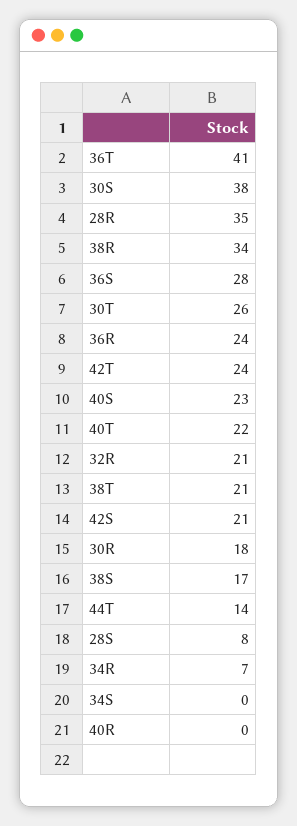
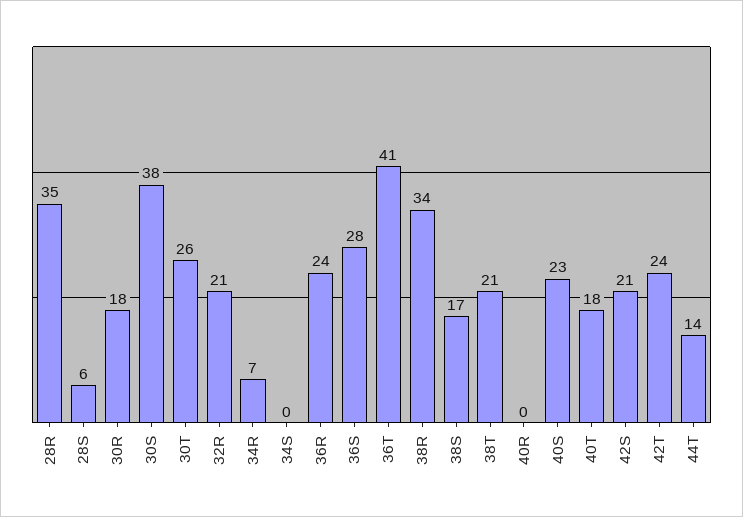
40T: 22 -> 18
28S: 8 -> 6

